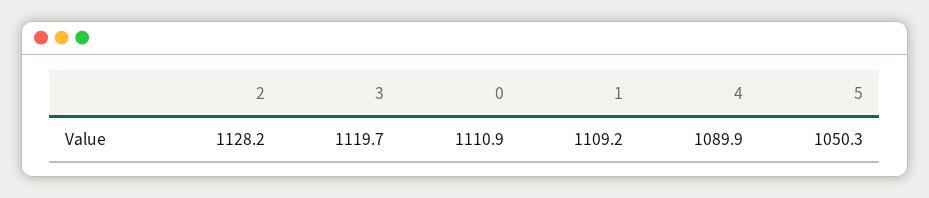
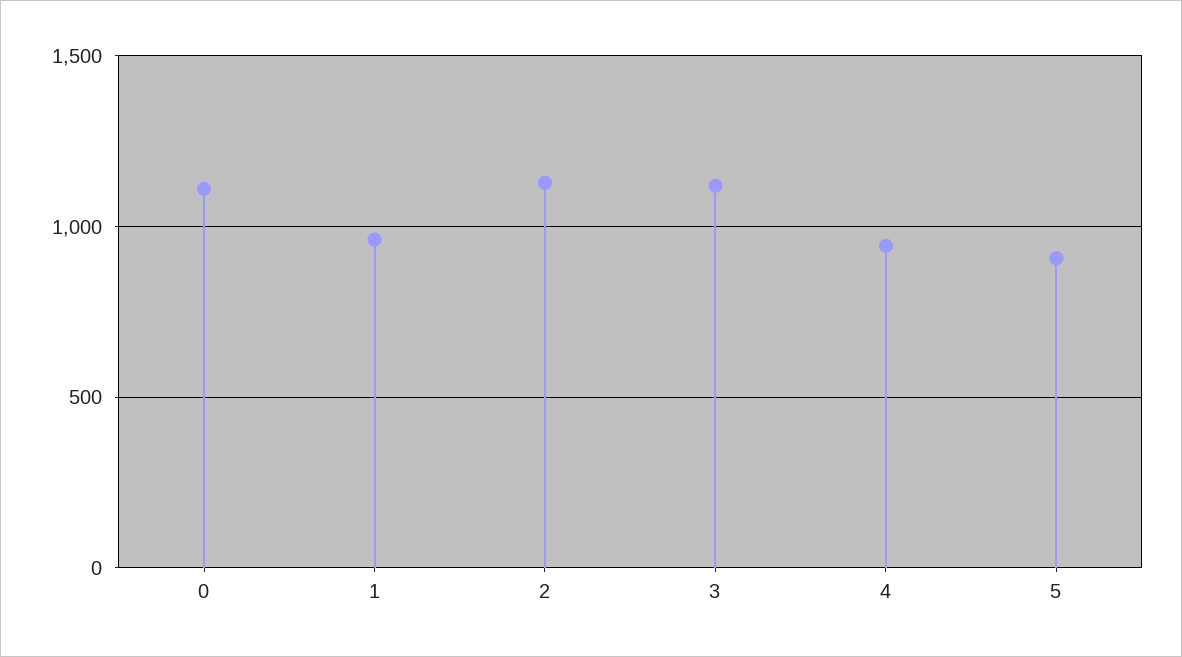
1: 1109.2 -> 950
4: 1089.9 -> 950
5: 1050.3 -> 900

